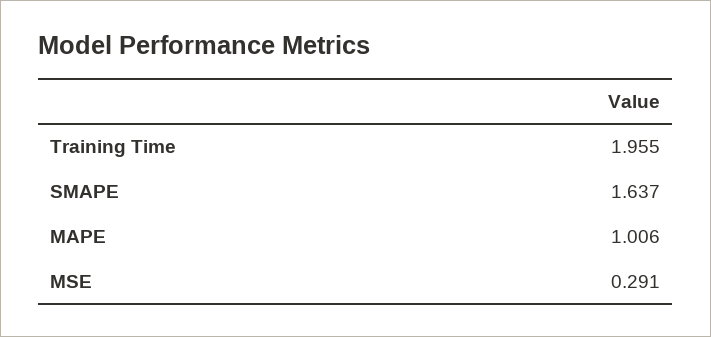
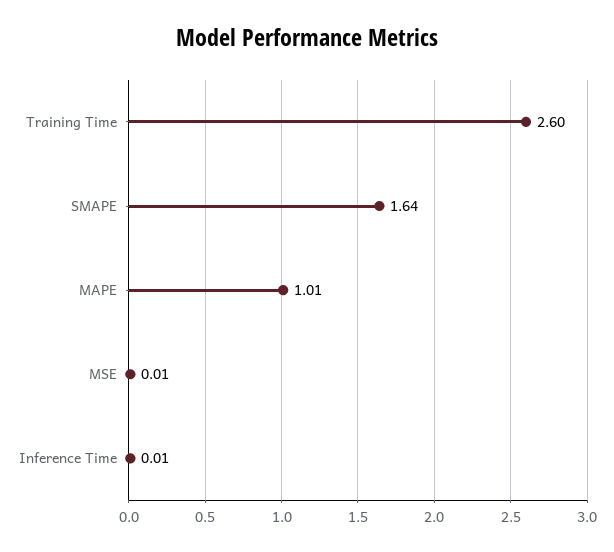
Training Time: 1.955 -> 2.6
MSE: 0.291 -> 0.01
Inference Time: none -> 0.01

